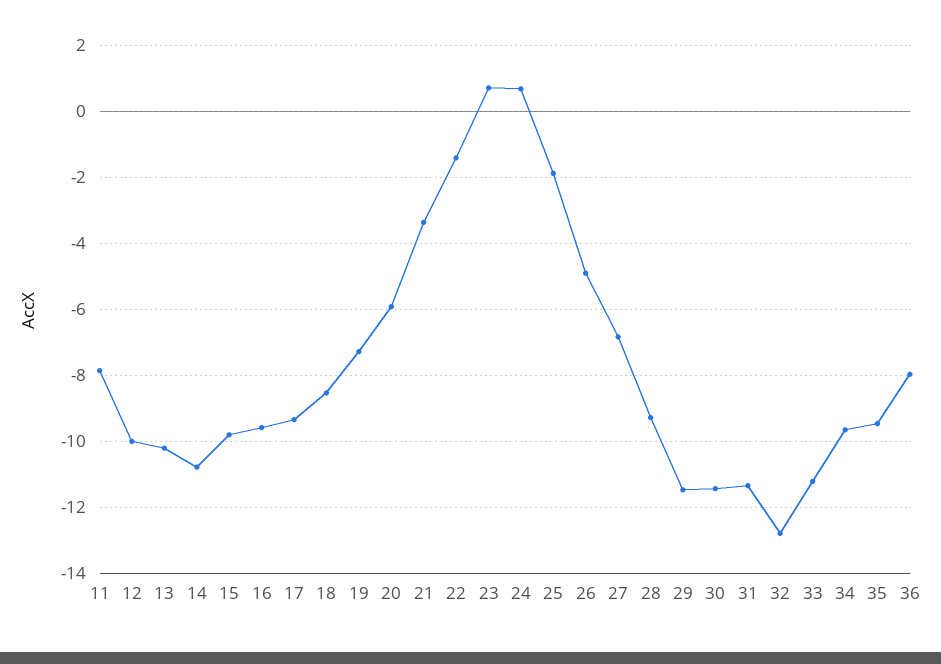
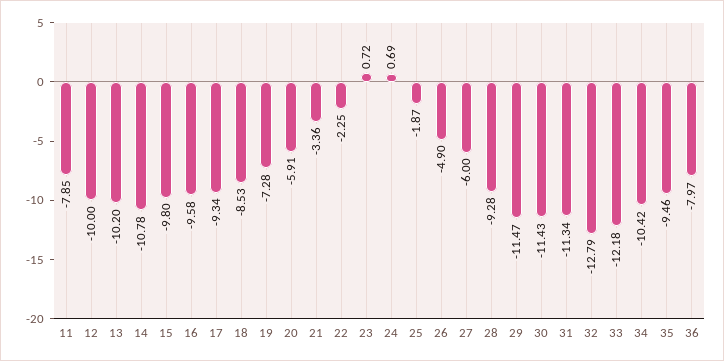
22: -1.4 -> -2.25
27: -6.8 -> -6
33: -11.2 -> -12.18
34: -9.6 -> -10.42

